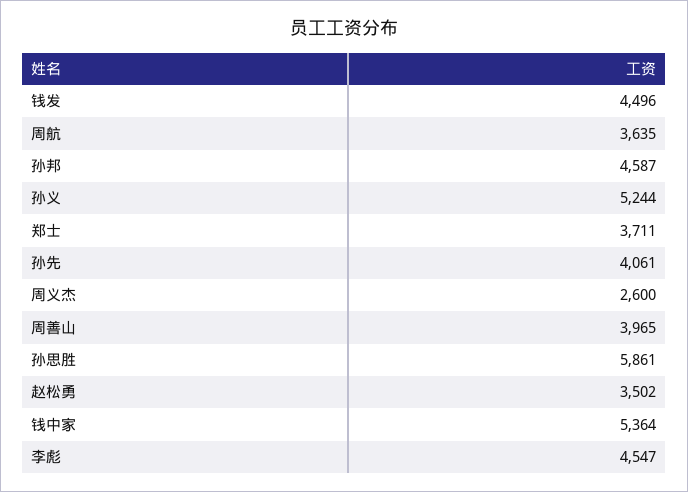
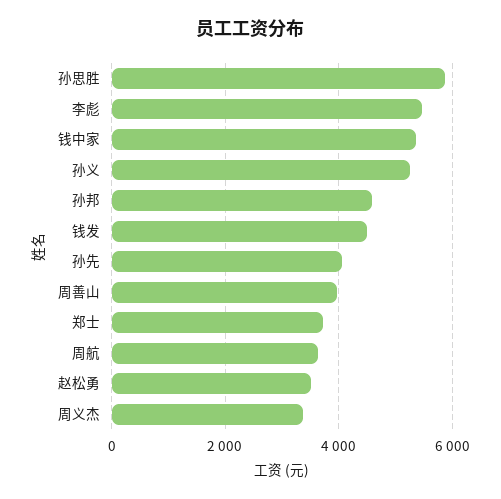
周义杰: 2600 -> 3400
李彪: 4547 -> 5400

